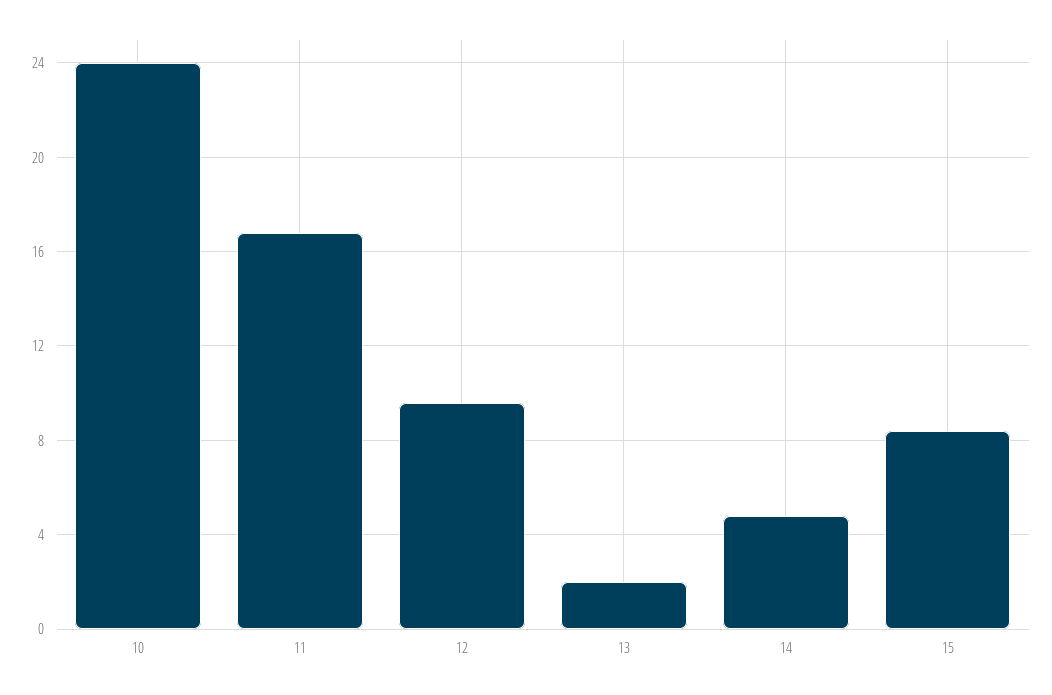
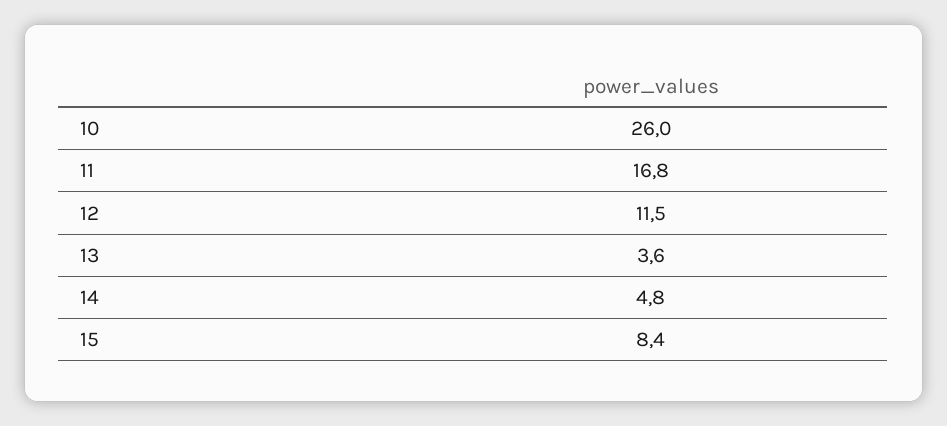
10: 24 -> 26
12: 9.5 -> 11.5
13: 2 -> 3.6

